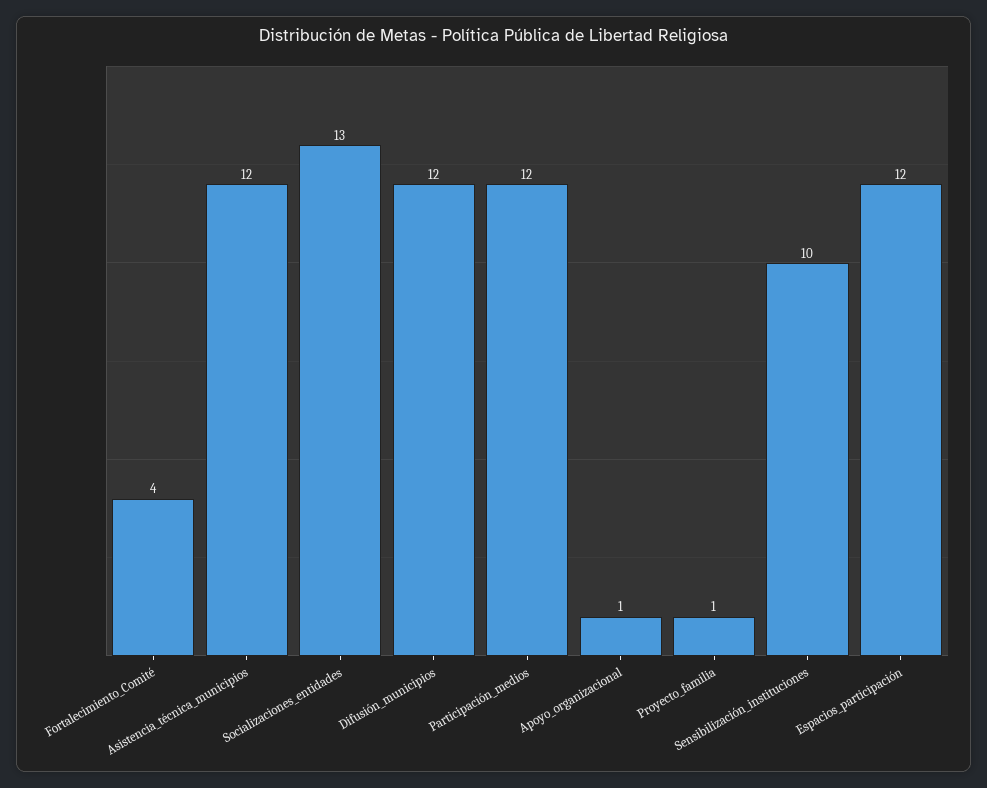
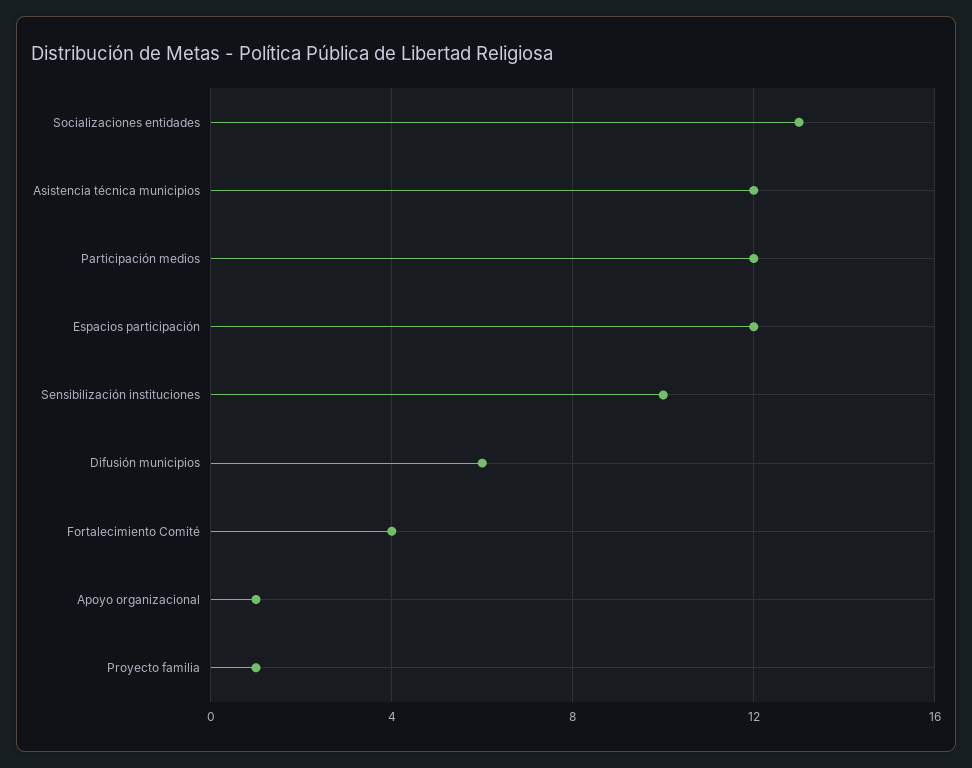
Difusión_municipios: 12 -> 6

